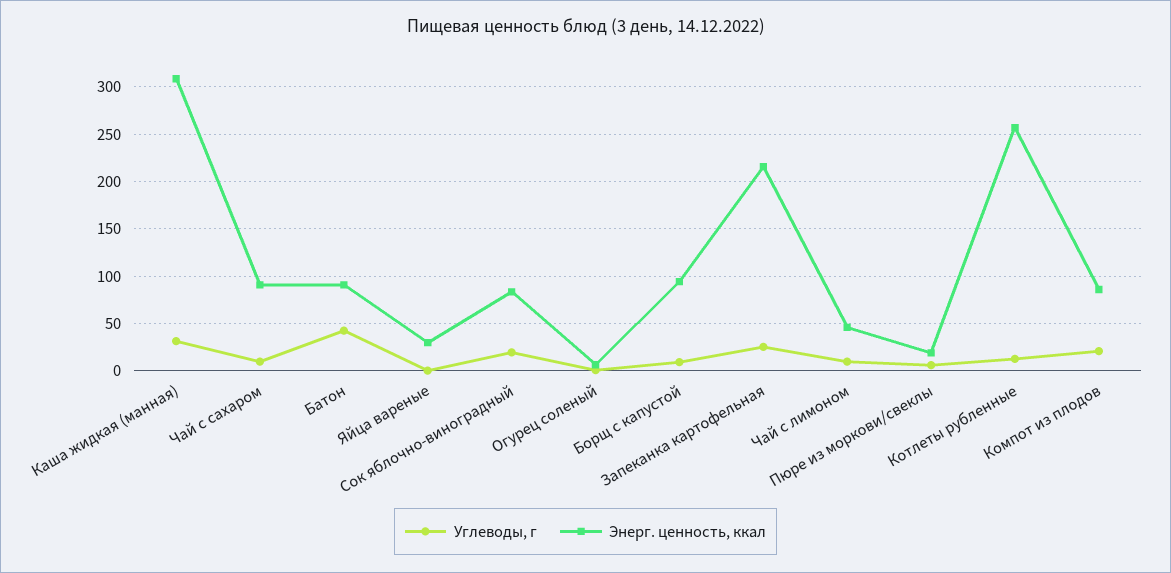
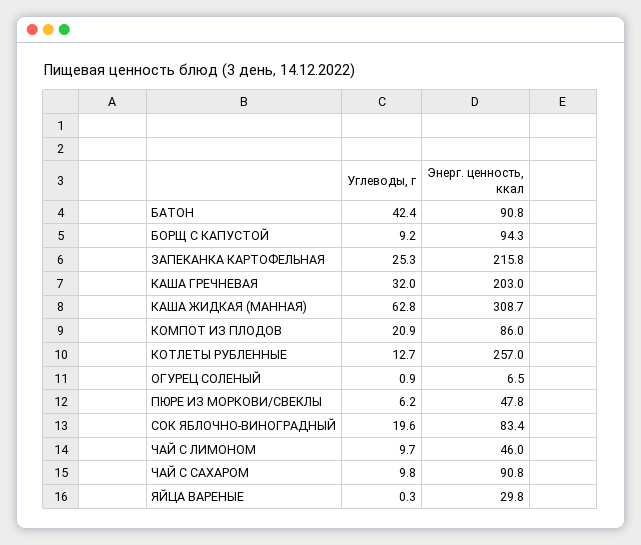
Углеводы, г, Каша жидкая (манная): 30 -> 62.8
Энерг. ценность, ккал, Пюре из моркови/свеклы: 20 -> 47.8
Углеводы, г, КАША ГРЕЧНЕВАЯ: none -> 32
Энерг. ценность, ккал, КАША ГРЕЧНЕВАЯ: none -> 203

